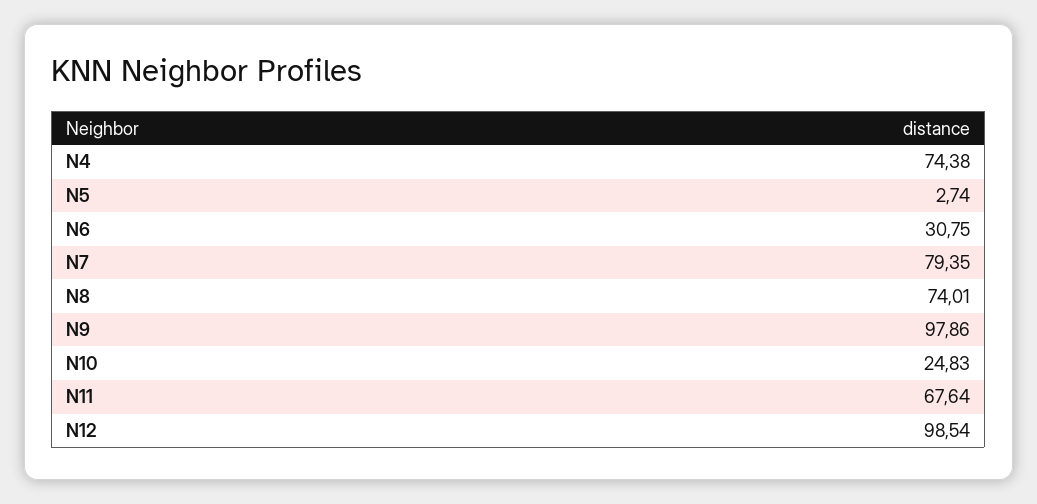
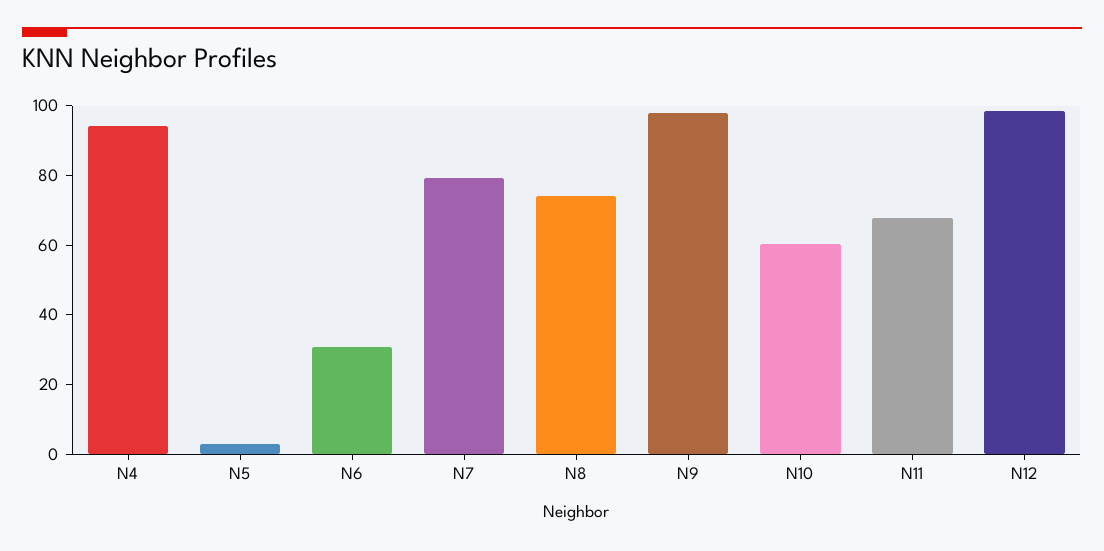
N4: 74.38 -> 95
N10: 24.83 -> 60

